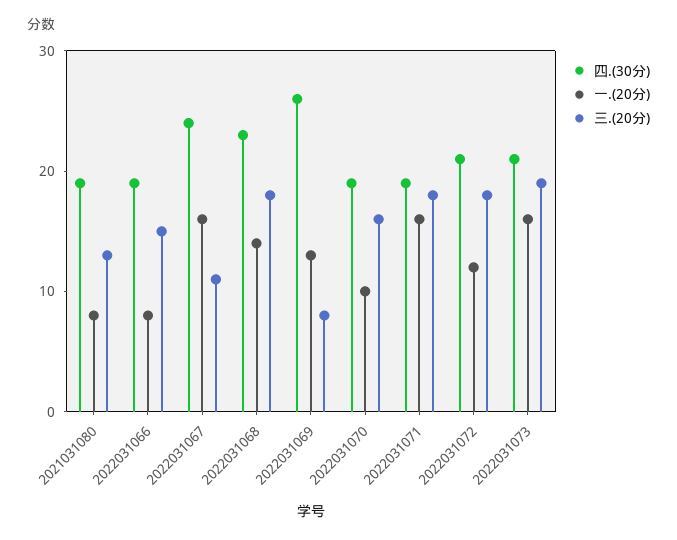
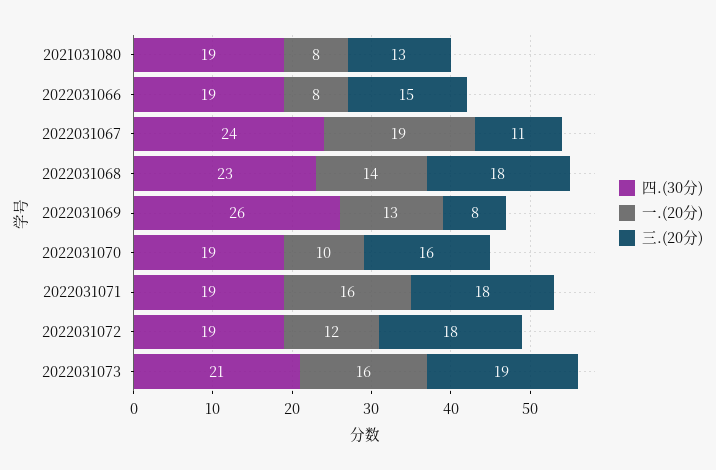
一.(20分), 2022031067: 16 -> 19
四.(30分), 2022031072: 21 -> 19

